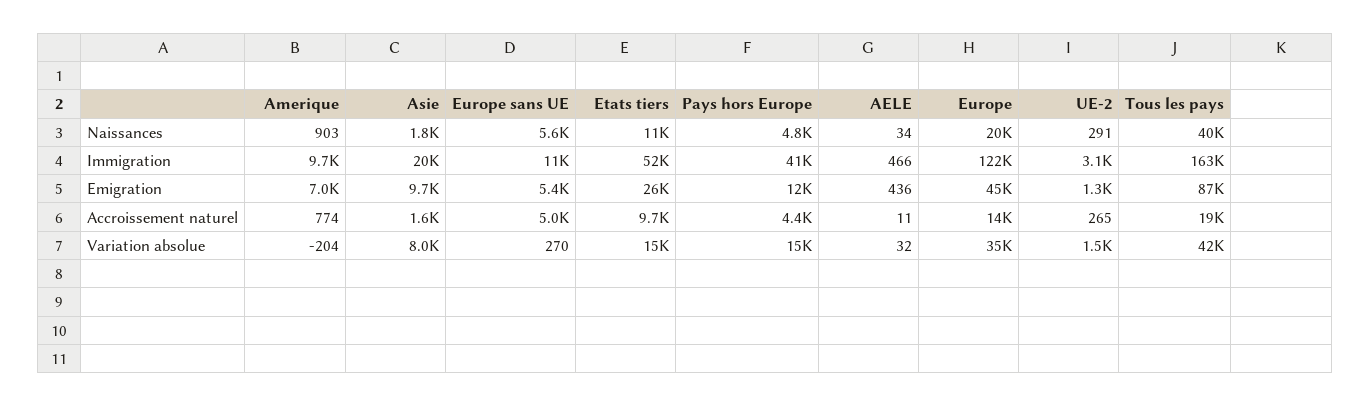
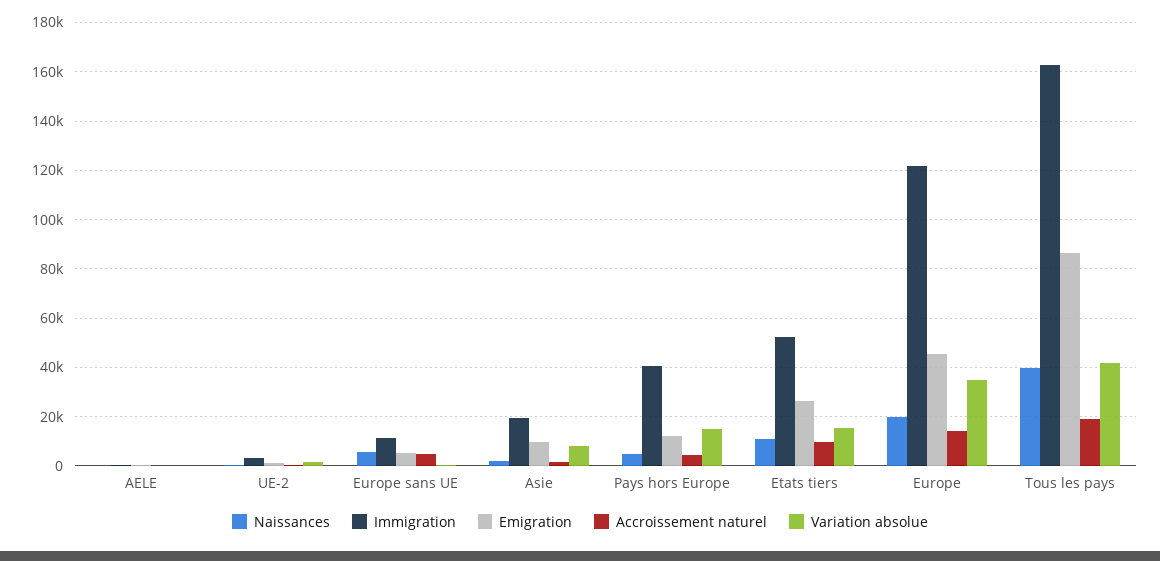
Naissances, Amerique: 903 -> none
Immigration, Amerique: 9700 -> none
Emigration, Amerique: 7000 -> none
Accroissement naturel, Amerique: 774 -> none
Variation absolue, Amerique: -204 -> none

